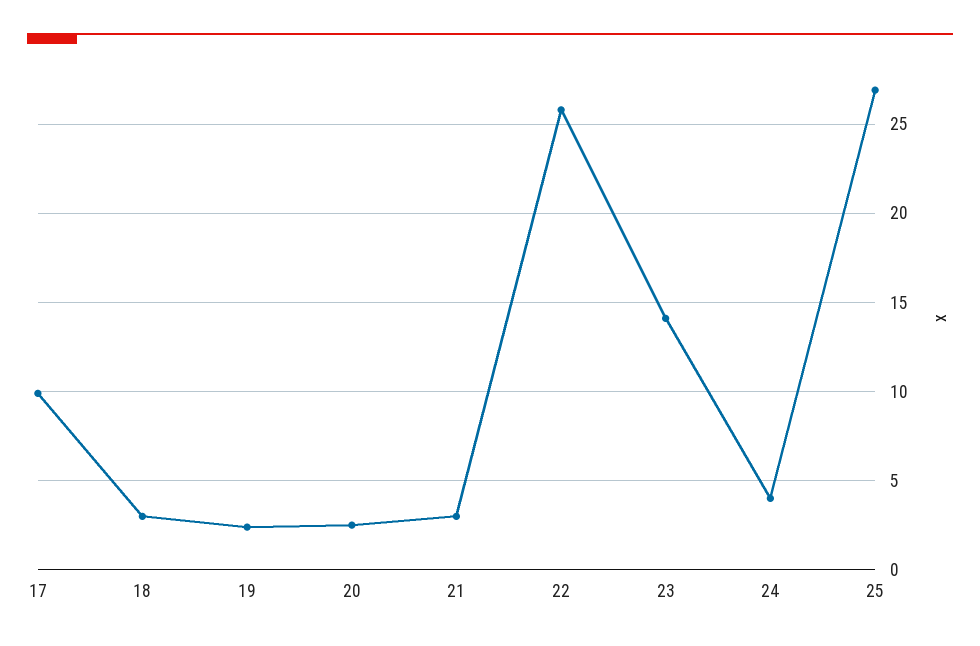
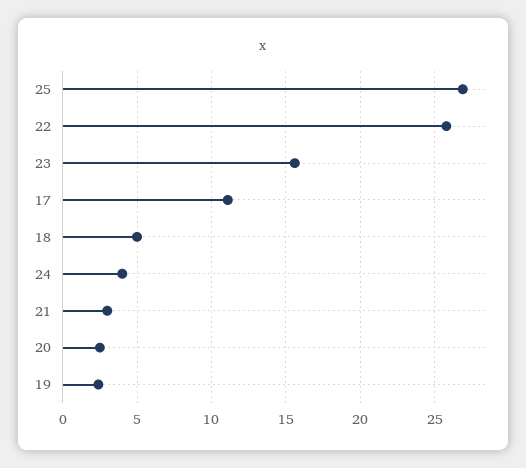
17: 10 -> 11
18: 3 -> 5
23: 14 -> 15.5

